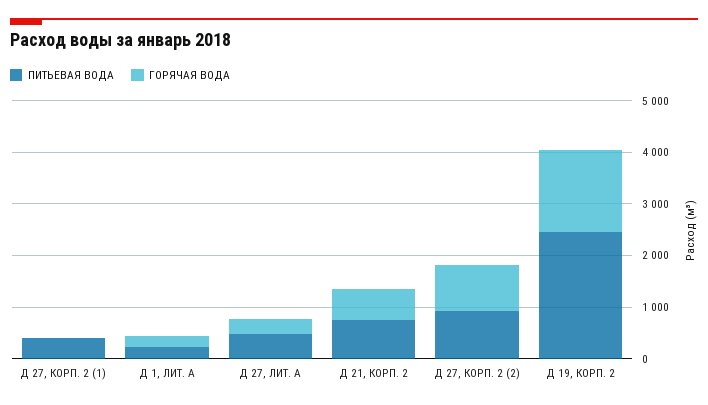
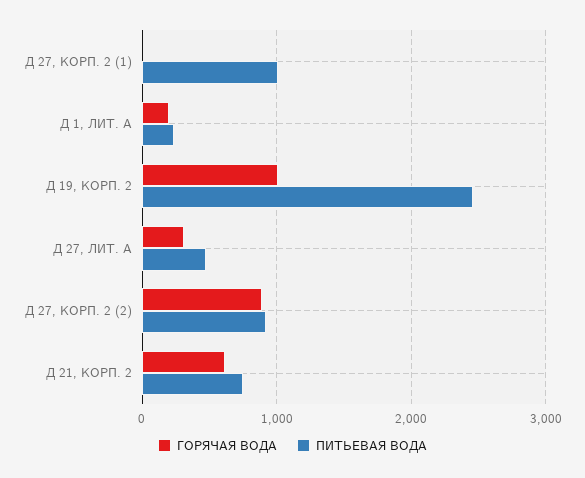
ПИТЬЕВАЯ ВОДА, Д 27, КОРП. 2 (1): 400 -> 1000
ГОРЯЧАЯ ВОДА, Д 19, КОРП. 2: 1600 -> 1000

